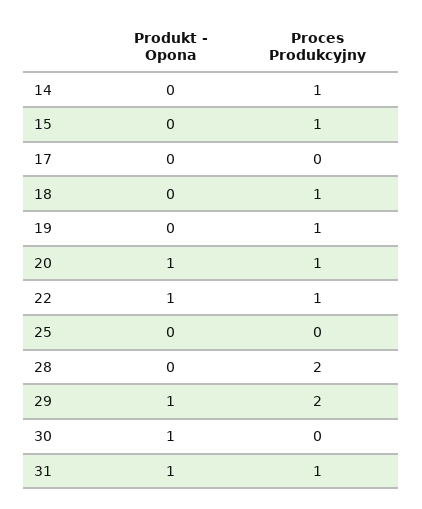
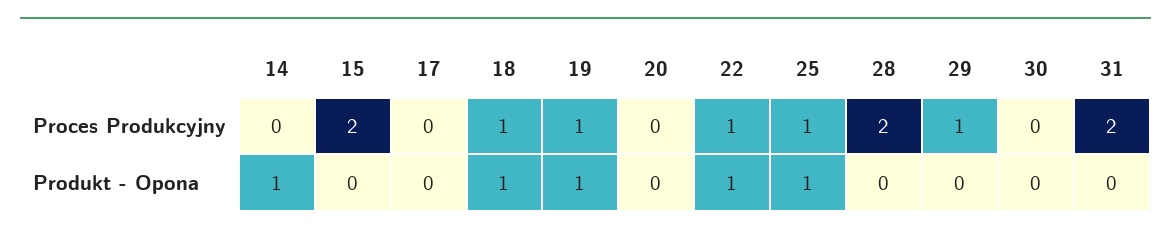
Produkt - Opona, 14: 0 -> 1
Proces Produkcyjny, 14: 1 -> 0
Proces Produkcyjny, 15: 1 -> 2
Produkt - Opona, 18: 0 -> 1
Produkt - Opona, 19: 0 -> 1
Produkt - Opona, 20: 1 -> 0
Proces Produkcyjny, 20: 1 -> 0
Produkt - Opona, 25: 0 -> 1
Proces Produkcyjny, 25: 0 -> 1
Produkt - Opona, 29: 1 -> 0
Proces Produkcyjny, 29: 2 -> 1
Produkt - Opona, 30: 1 -> 0
Produkt - Opona, 31: 1 -> 0
Proces Produkcyjny, 31: 1 -> 2

